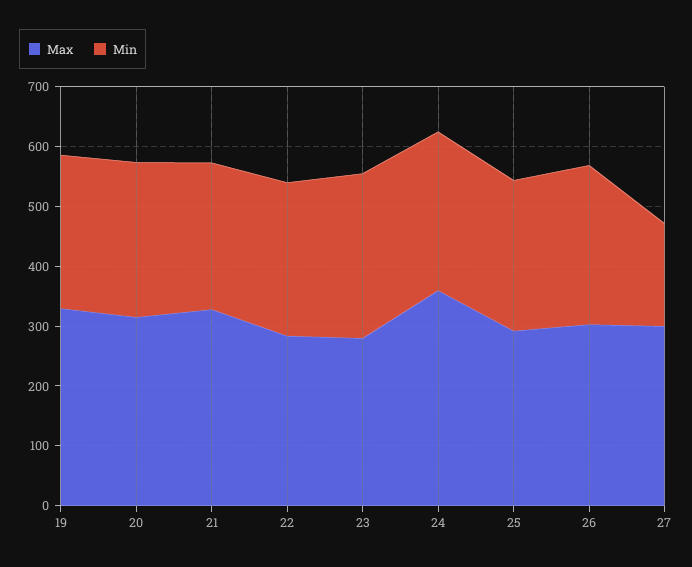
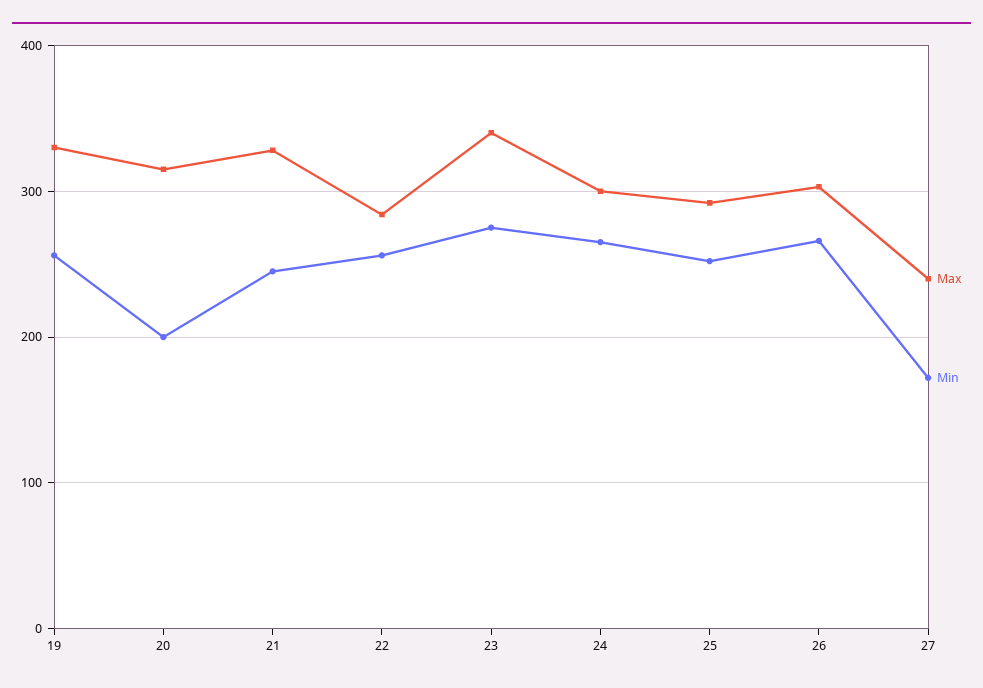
Min, 20: 260 -> 200
Max, 23: 280 -> 340
Max, 24: 360 -> 300
Max, 27: 300 -> 240

